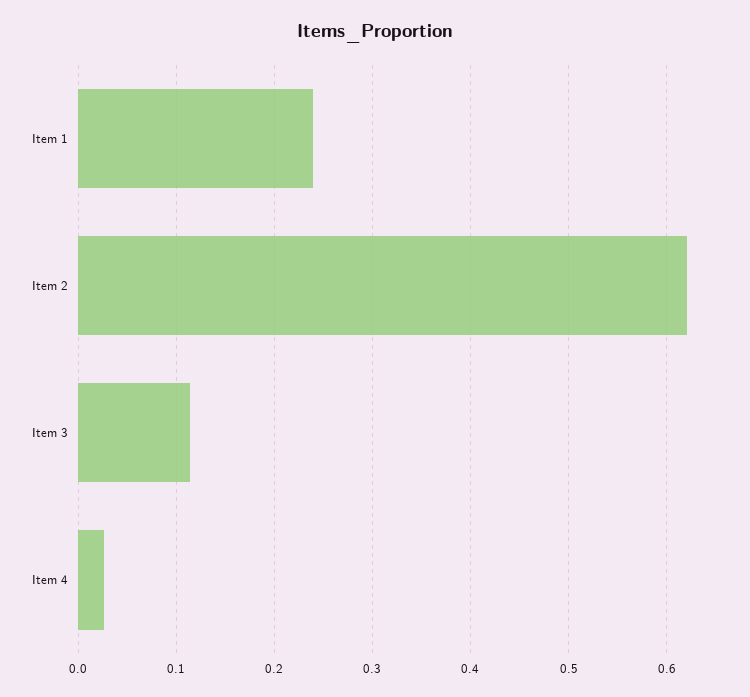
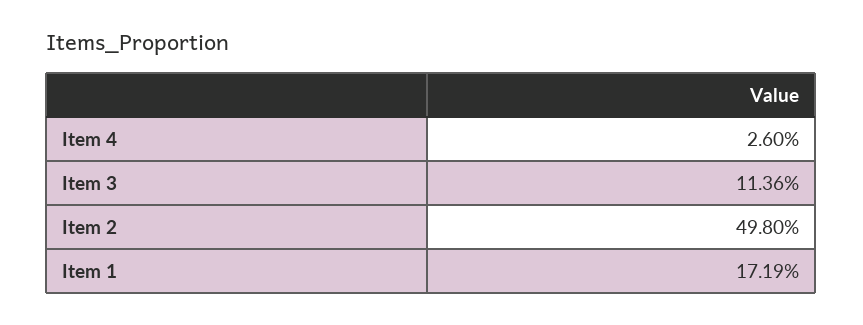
Item 1: 0.24 -> 0.1719
Item 2: 0.62 -> 0.498

